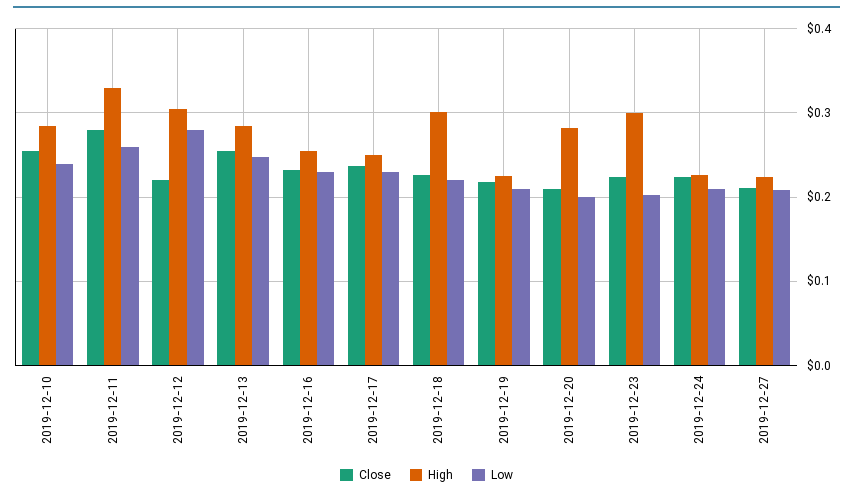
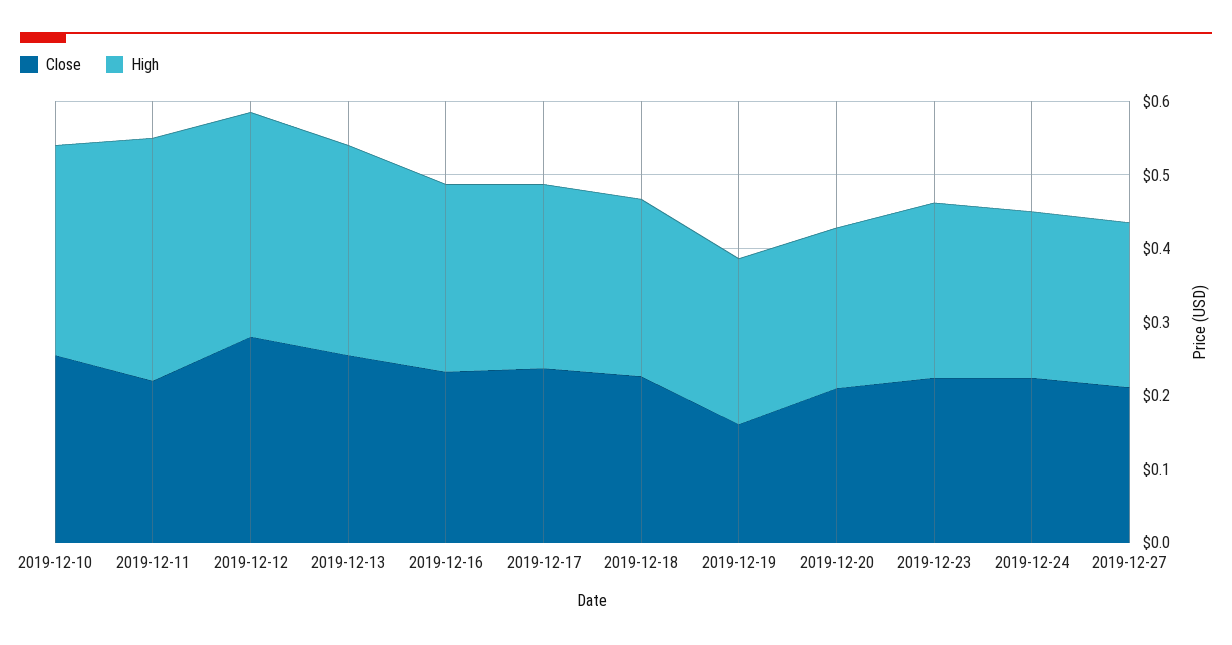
Low, 2019-12-10: 0.24 -> none
Close, 2019-12-11: 0.28 -> 0.22
Low, 2019-12-11: 0.26 -> none
Close, 2019-12-12: 0.22 -> 0.28
Low, 2019-12-12: 0.28 -> none
Low, 2019-12-13: 0.25 -> none
Low, 2019-12-16: 0.23 -> none
Low, 2019-12-17: 0.23 -> none
High, 2019-12-18: 0.3 -> 0.24
Low, 2019-12-18: 0.22 -> none
Close, 2019-12-19: 0.22 -> 0.16
Low, 2019-12-19: 0.21 -> none
High, 2019-12-20: 0.28 -> 0.22
Low, 2019-12-20: 0.2 -> none
High, 2019-12-23: 0.3 -> 0.24
Low, 2019-12-23: 0.2 -> none
Low, 2019-12-24: 0.21 -> none
Low, 2019-12-27: 0.21 -> none

